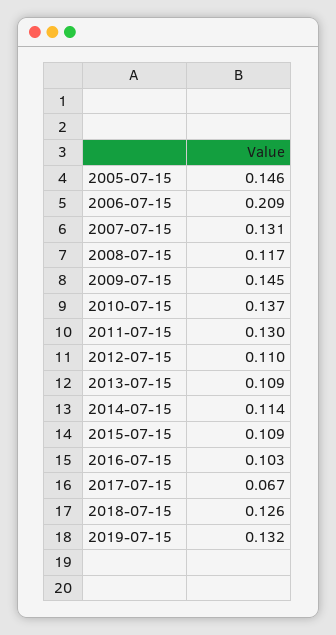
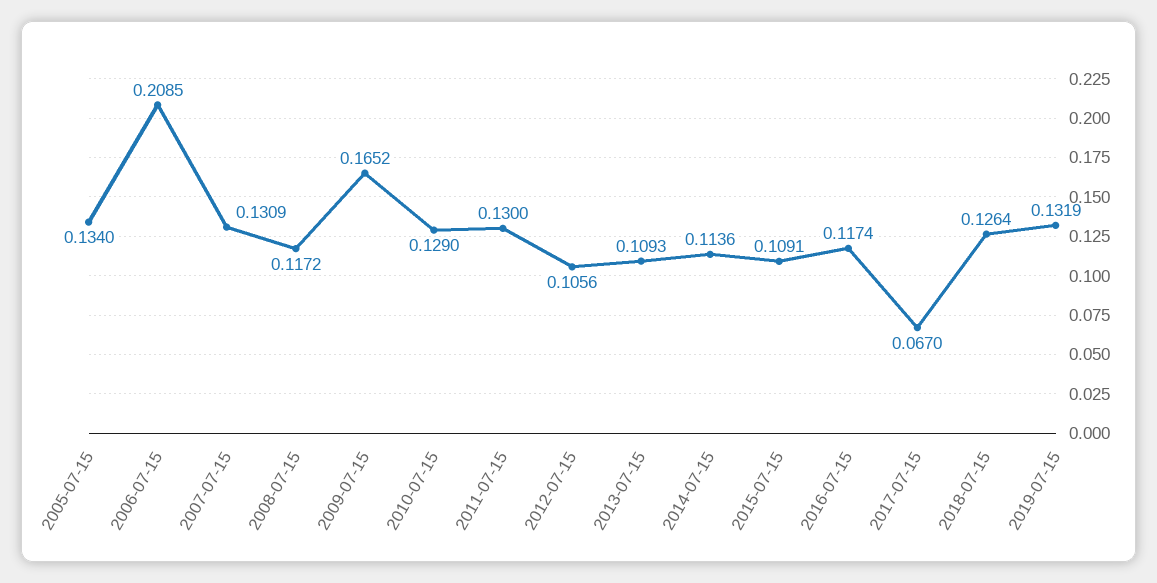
2005-07-15: 0.146 -> 0.134
2009-07-15: 0.145 -> 0.1652
2010-07-15: 0.137 -> 0.129
2012-07-15: 0.11 -> 0.1056
2016-07-15: 0.103 -> 0.1174

